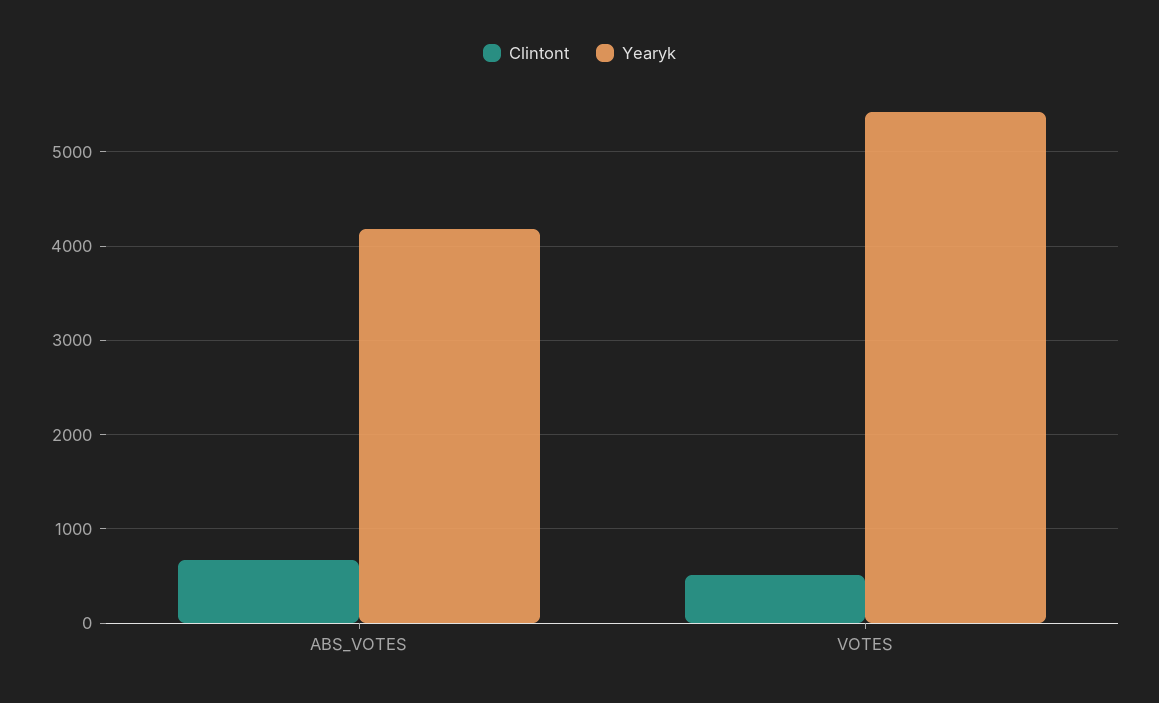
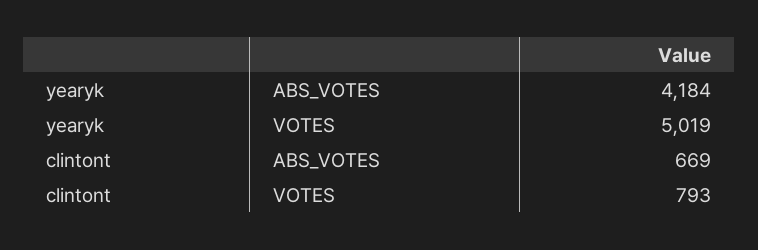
Clintont, VOTES: 500 -> 793
Yearyk, VOTES: 5400 -> 5019

